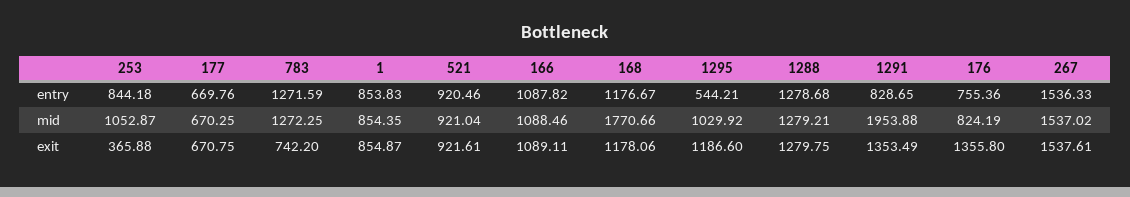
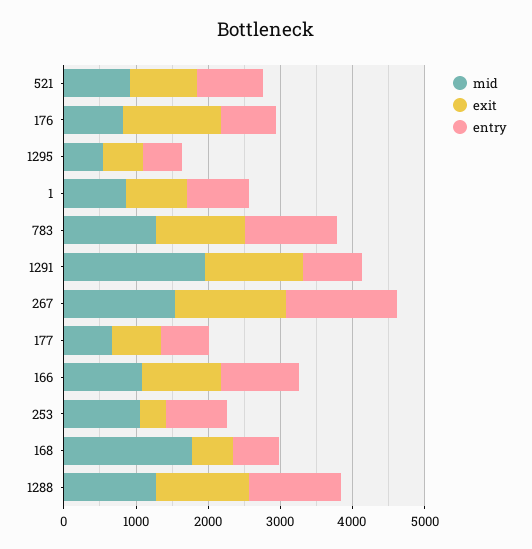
entry, 168: 1176.67 -> 600
mid, 1295: 1029.92 -> 600
exit, 783: 742.2 -> 1200
exit, 168: 1178.06 -> 600
exit, 1295: 1186.6 -> 600

